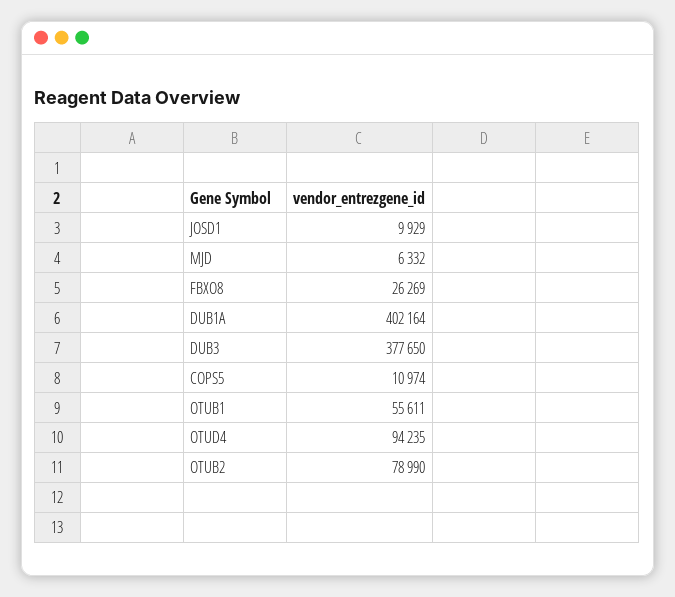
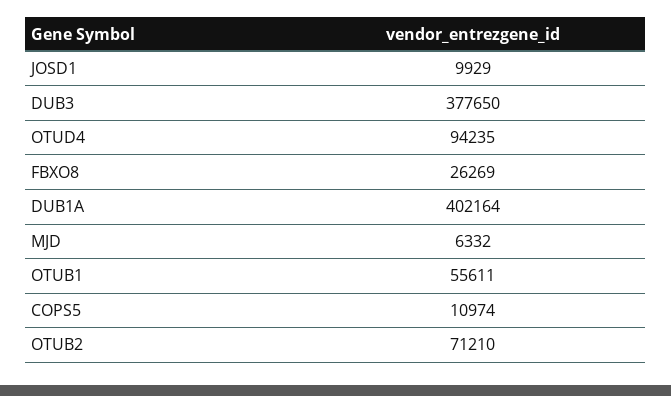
OTUB2: 78990 -> 71210

